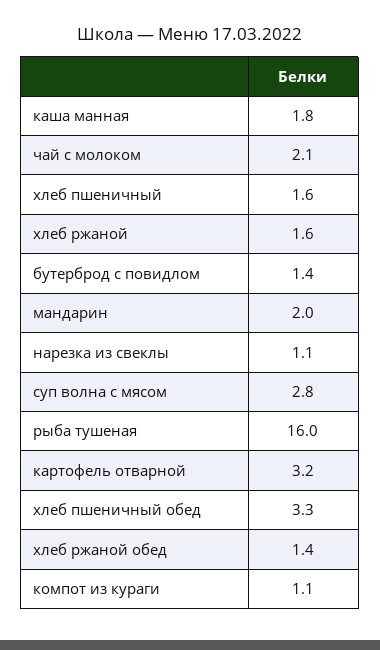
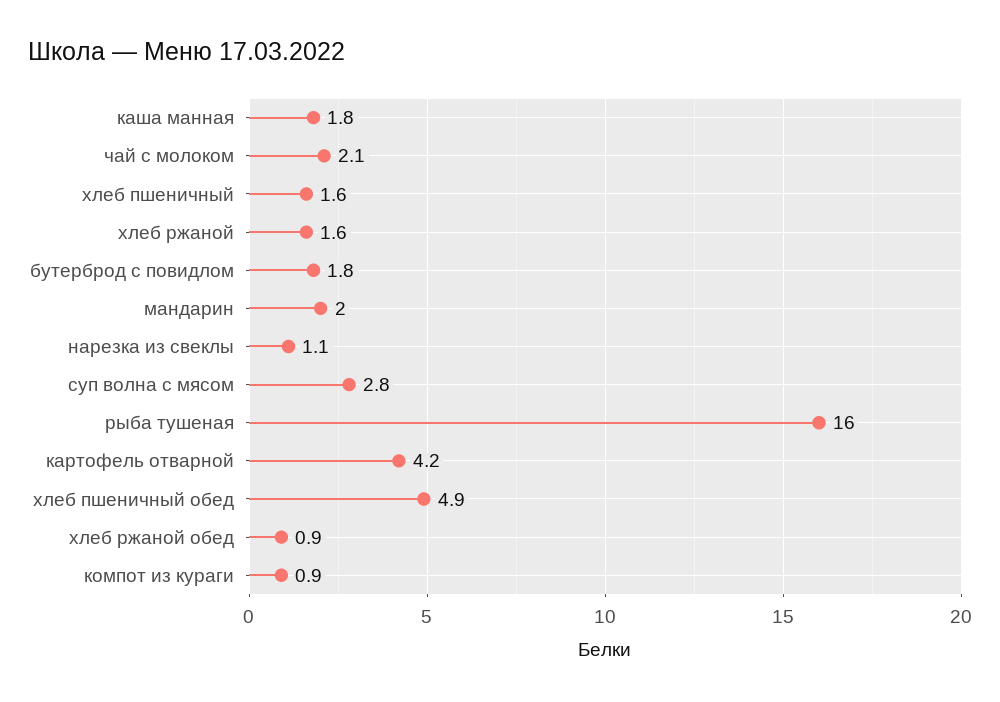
бутерброд с повидлом: 1.4 -> 1.8
картофель отварной: 3.2 -> 4.2
хлеб пшеничный обед: 3.3 -> 4.9
хлеб ржаной обед: 1.4 -> 0.9
компот из кураги: 1.1 -> 0.9

